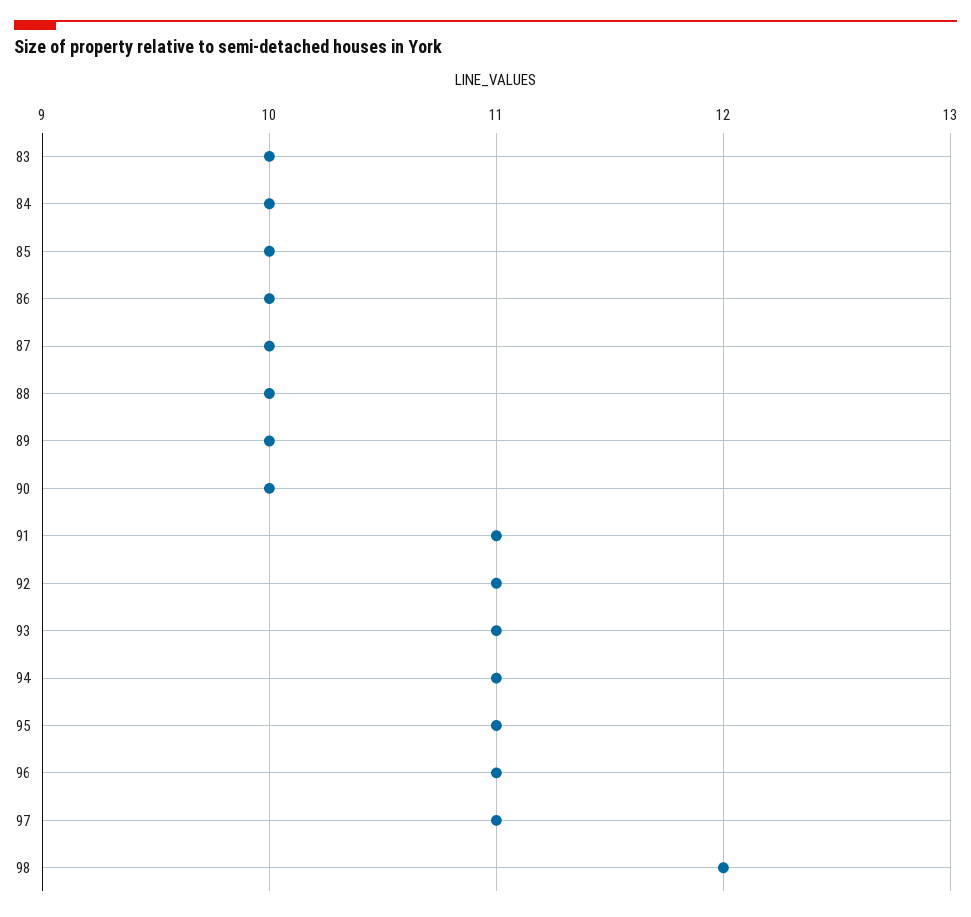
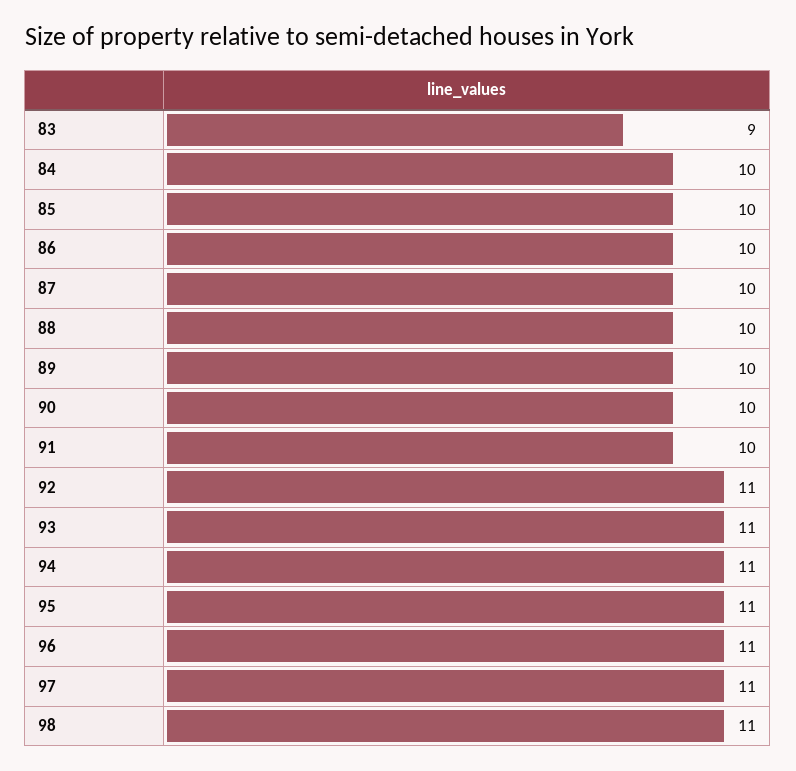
83: 10 -> 9
91: 11 -> 10
98: 12 -> 11

